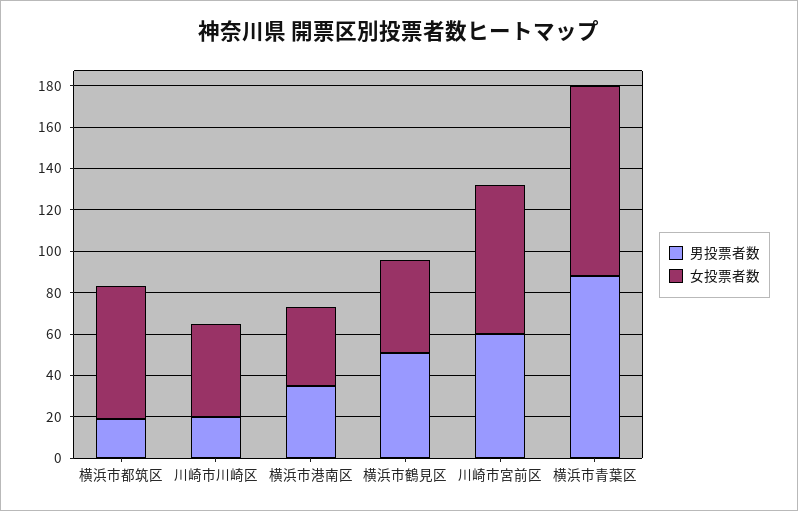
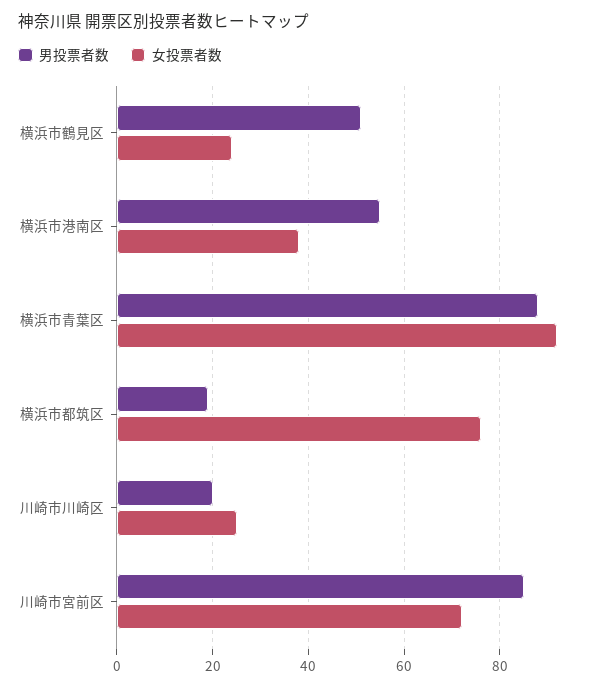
女投票者数, 横浜市都筑区: 65 -> 75
女投票者数, 川崎市川崎区: 45 -> 25
男投票者数, 横浜市港南区: 35 -> 55
女投票者数, 横浜市鶴見区: 45 -> 25
男投票者数, 川崎市宮前区: 60 -> 85

